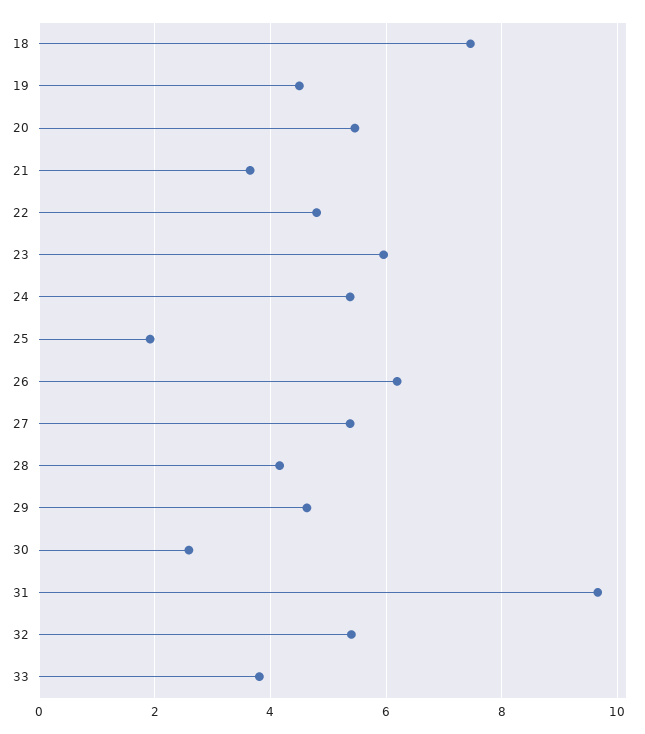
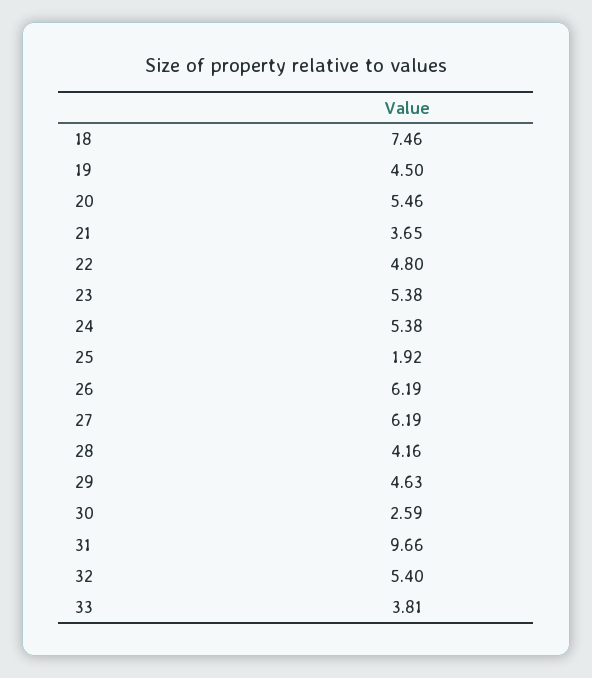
23: 6 -> 5.38
27: 5.4 -> 6.19

